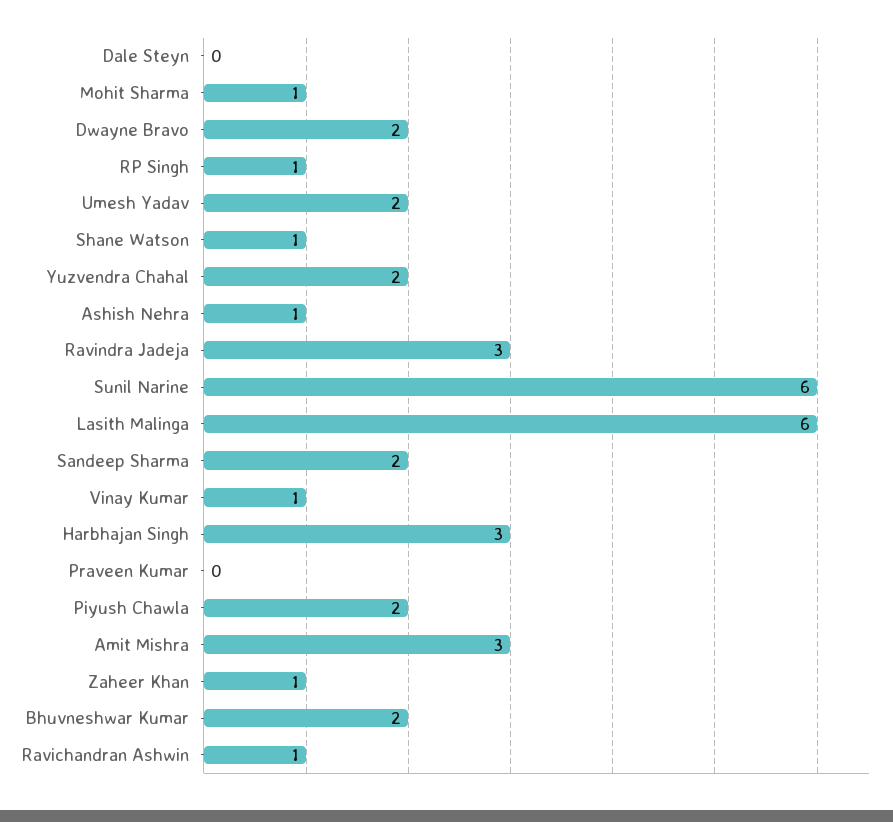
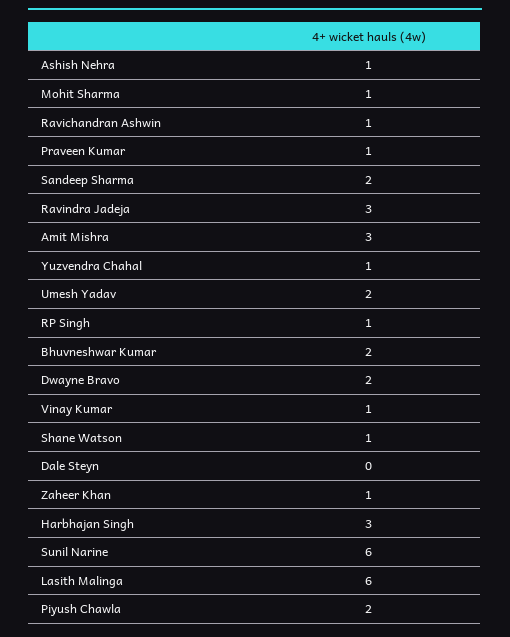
Yuzvendra Chahal: 2 -> 1
Praveen Kumar: 0 -> 1

